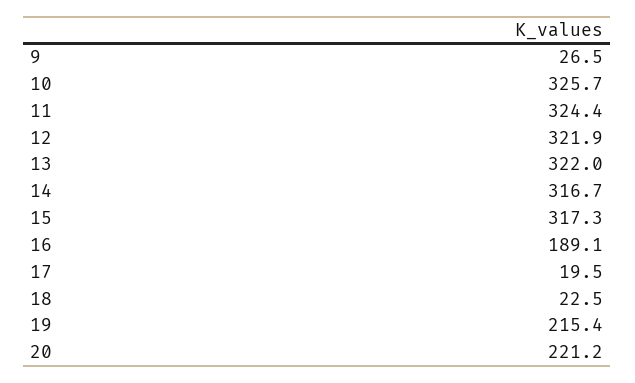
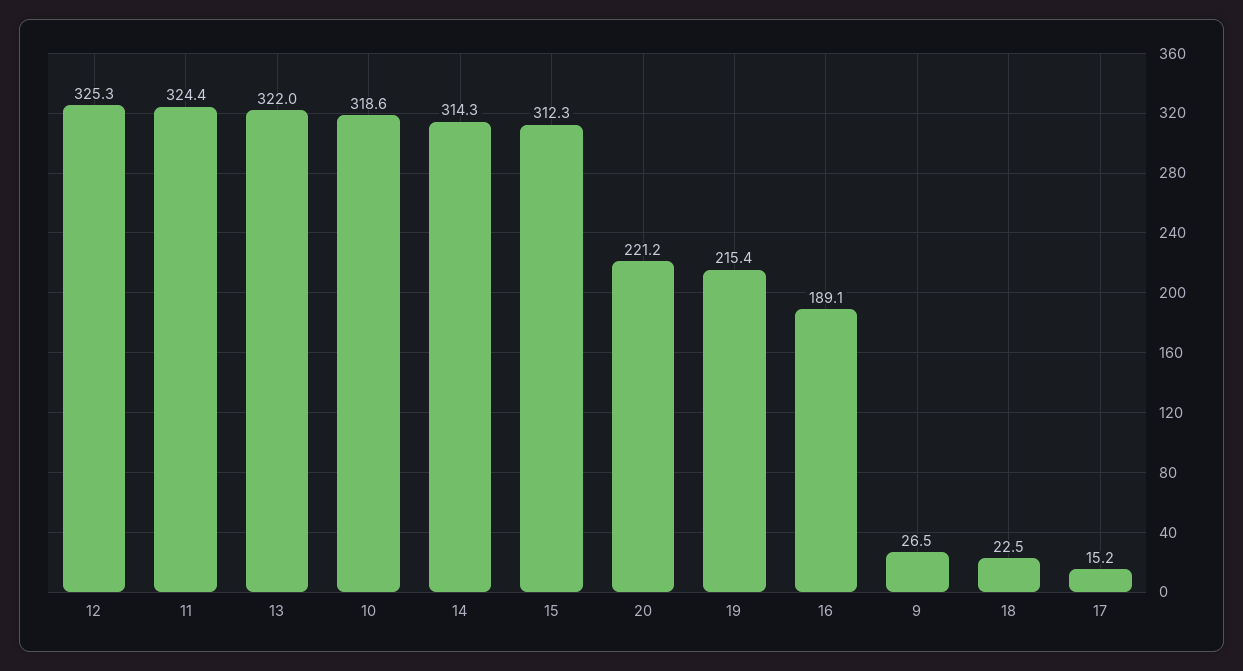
10: 325.7 -> 318.6
12: 321.9 -> 325.3
14: 316.7 -> 314.3
15: 317.3 -> 312.3
17: 19.5 -> 15.2

